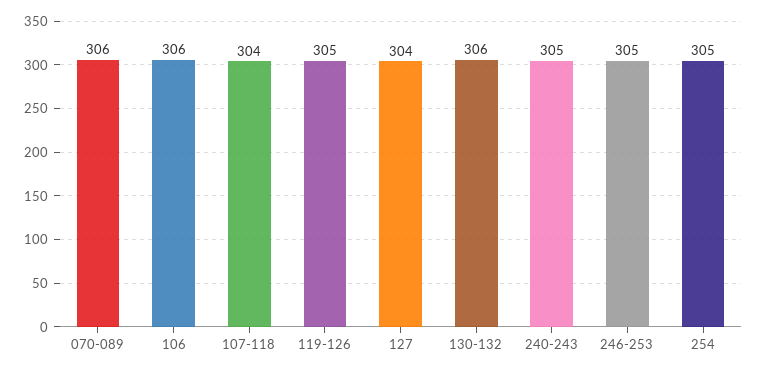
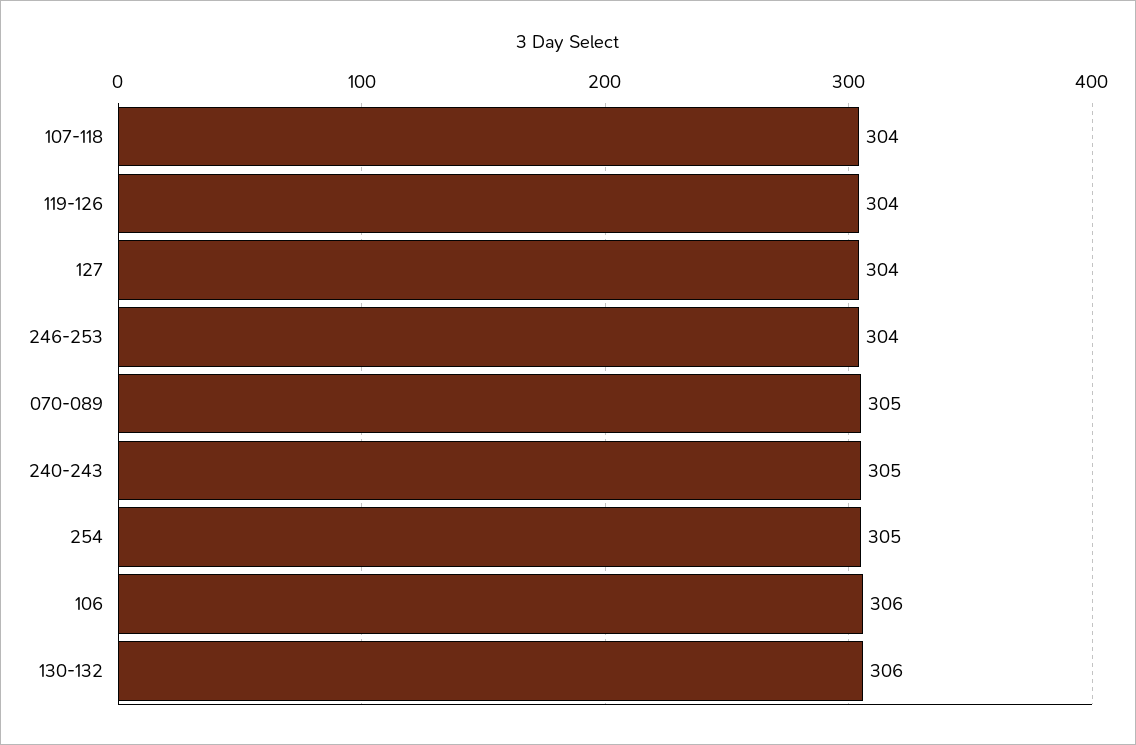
070-089: 306 -> 305
119-126: 305 -> 304
246-253: 305 -> 304

